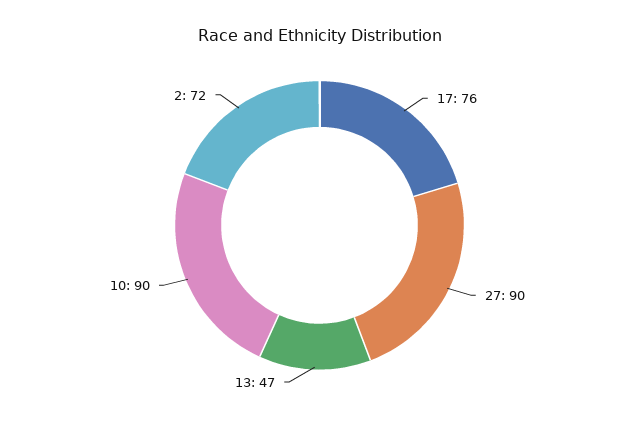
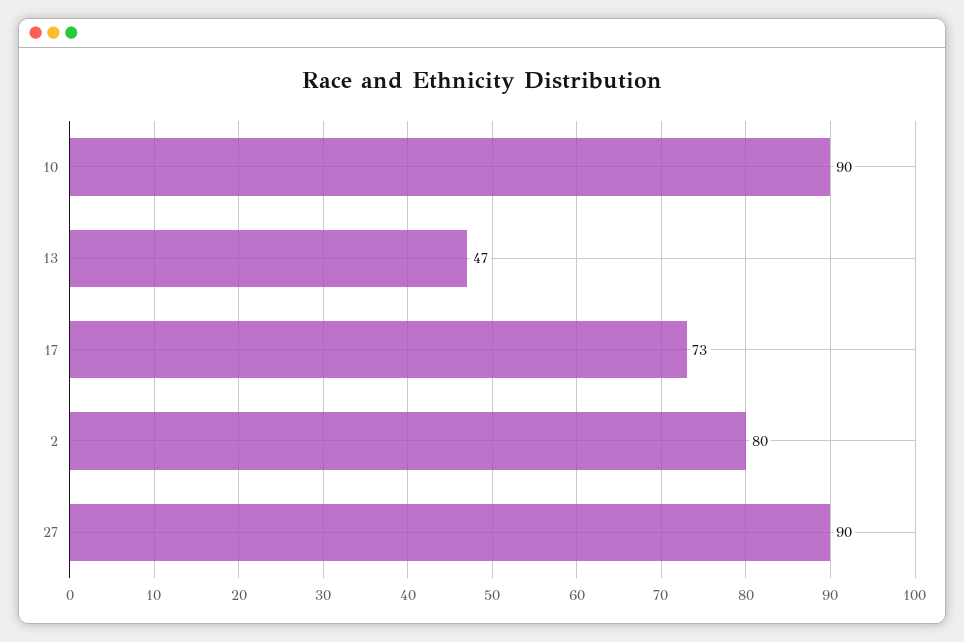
17: 76 -> 73
2: 72 -> 80

